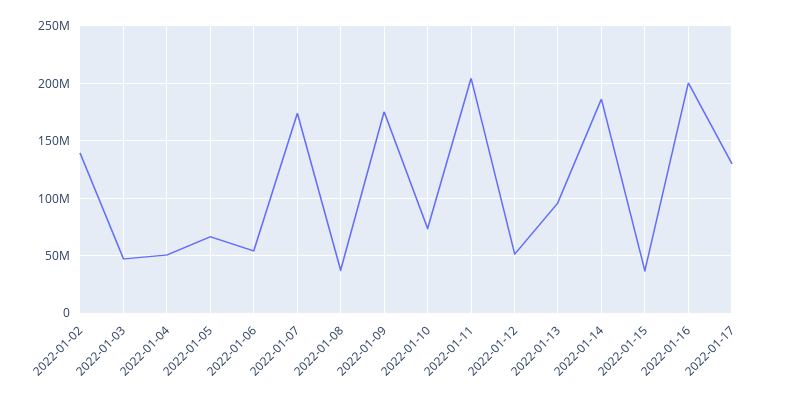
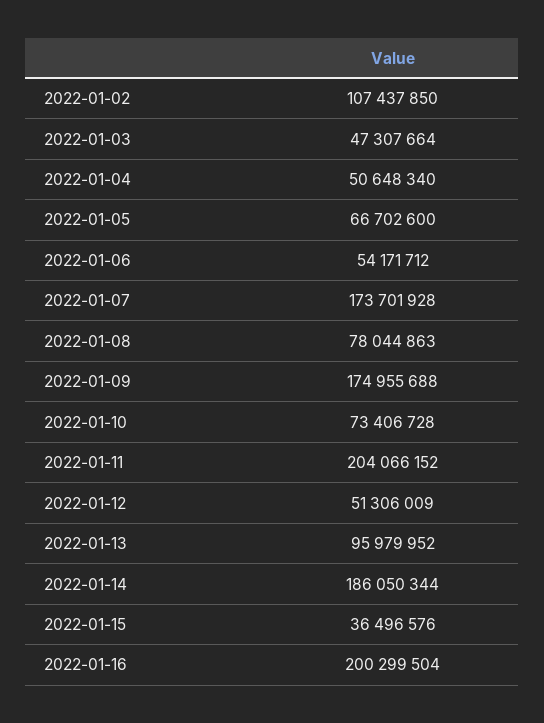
2022-01-02: 140000000 -> 107437850
2022-01-08: 40000000 -> 78044863
2022-01-17: 130000000 -> none

